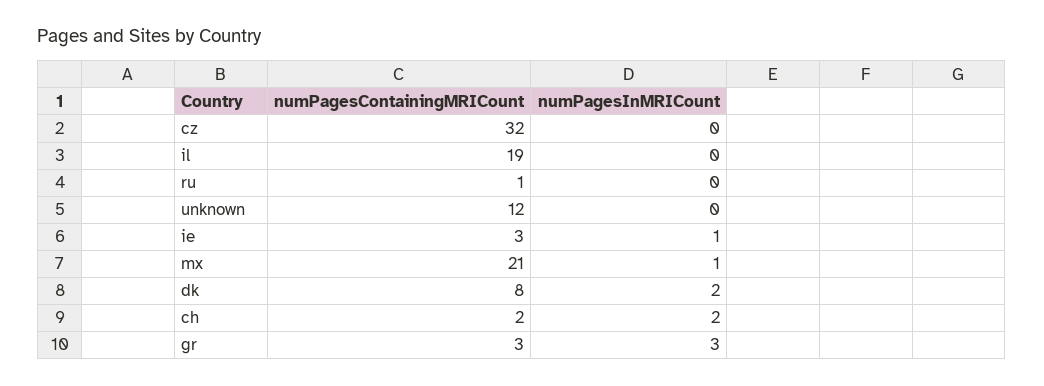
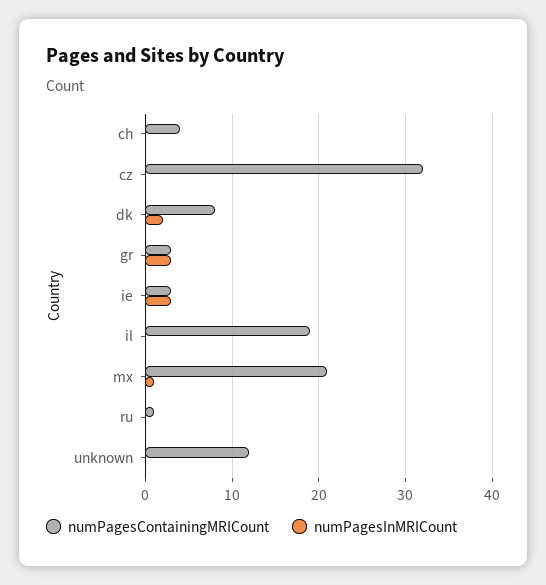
numPagesInMRICount, ie: 1 -> 3
numPagesContainingMRICount, ch: 2 -> 4
numPagesInMRICount, ch: 2 -> 0

